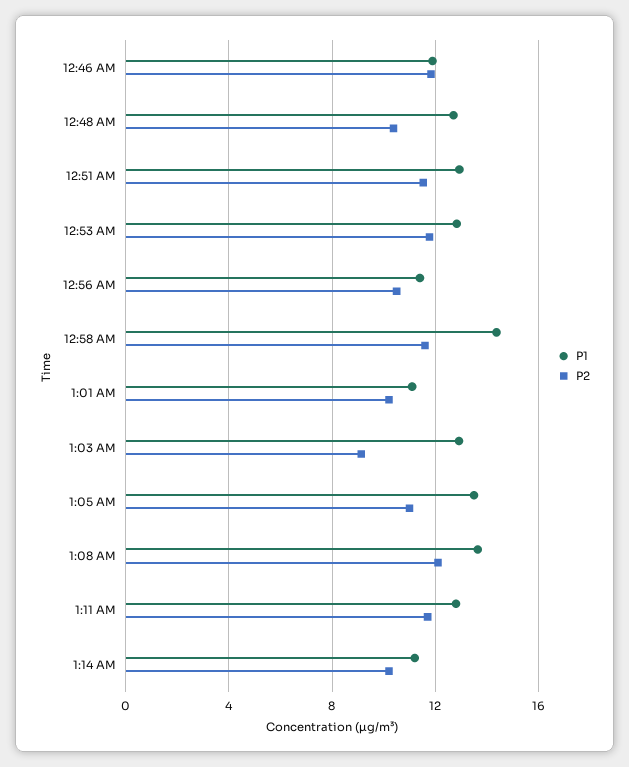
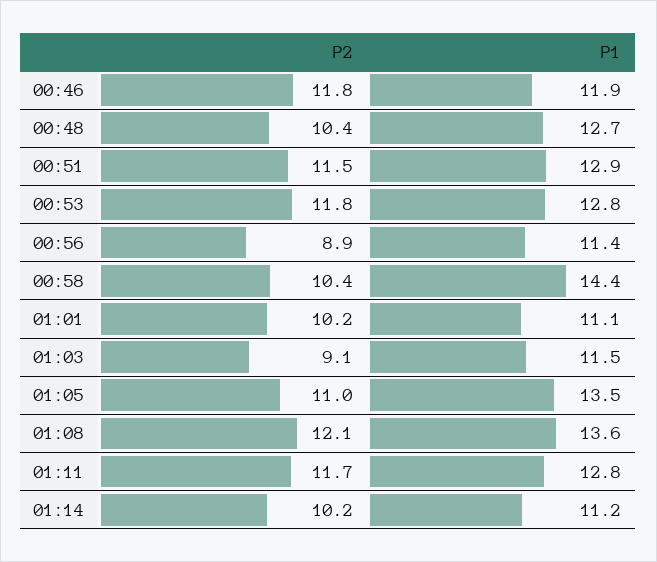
P2, 12:56 AM: 10.5 -> 8.9
P2, 12:58 AM: 11.5 -> 10.4
P1, 1:03 AM: 13 -> 11.5

